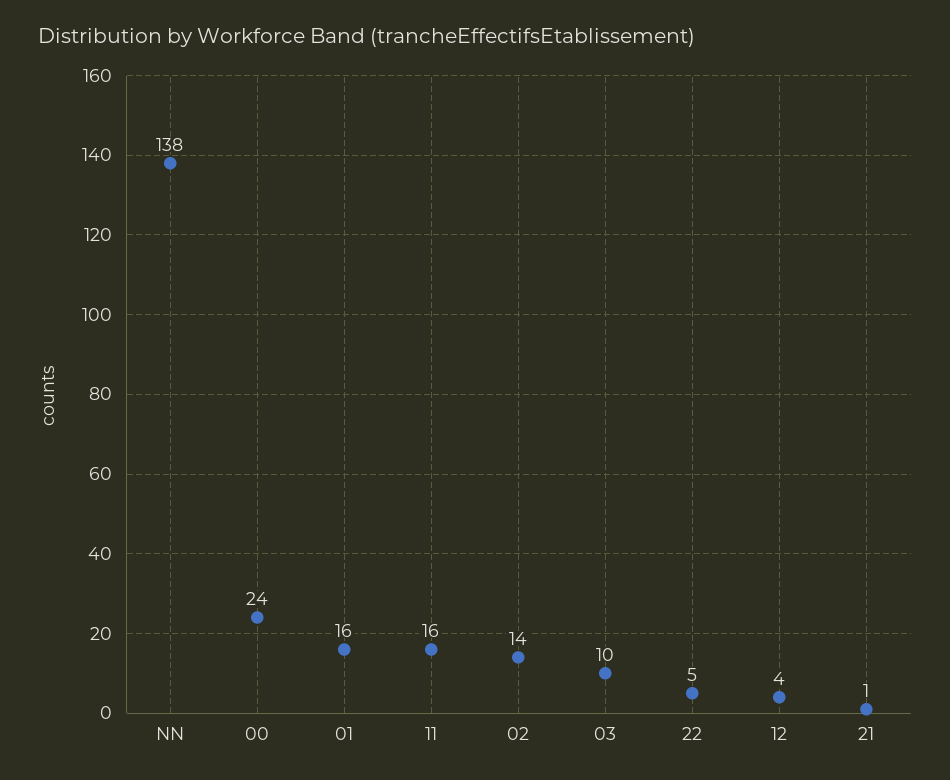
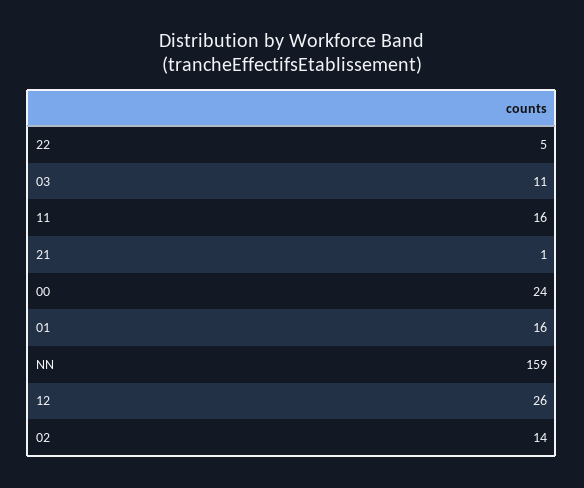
NN: 138 -> 159
03: 10 -> 11
12: 4 -> 26

